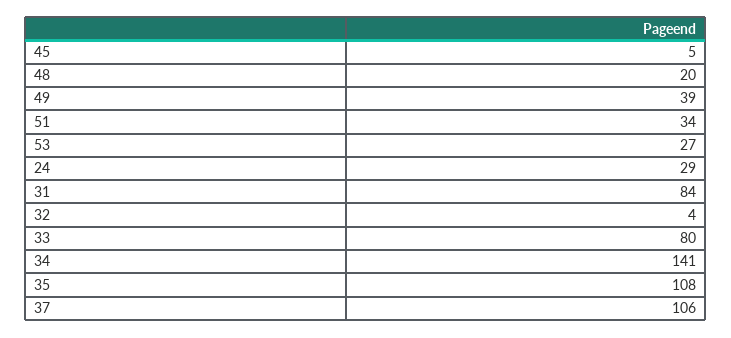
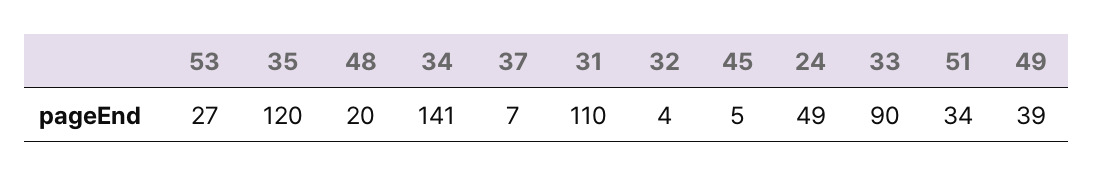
24: 29 -> 49
31: 84 -> 110
33: 80 -> 90
35: 108 -> 120
37: 106 -> 7

